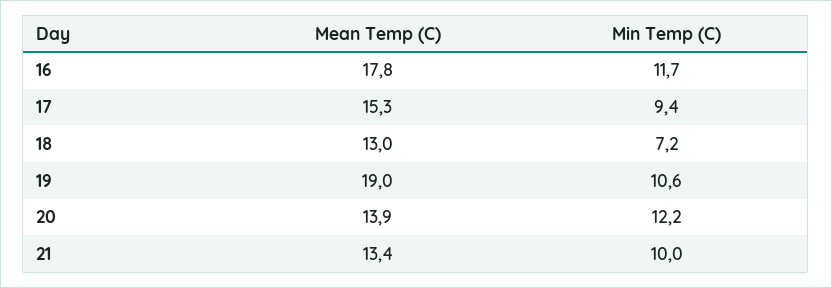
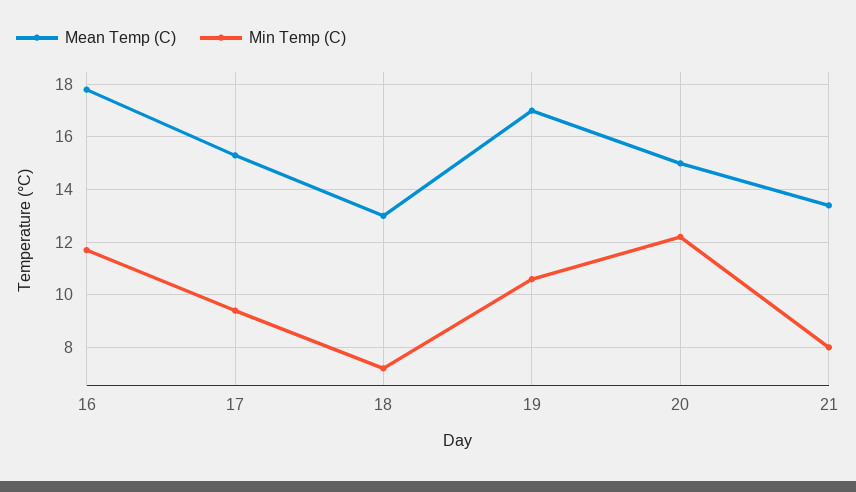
Mean Temp (C), 19: 19 -> 17
Mean Temp (C), 20: 13.9 -> 15
Min Temp (C), 21: 10 -> 8

